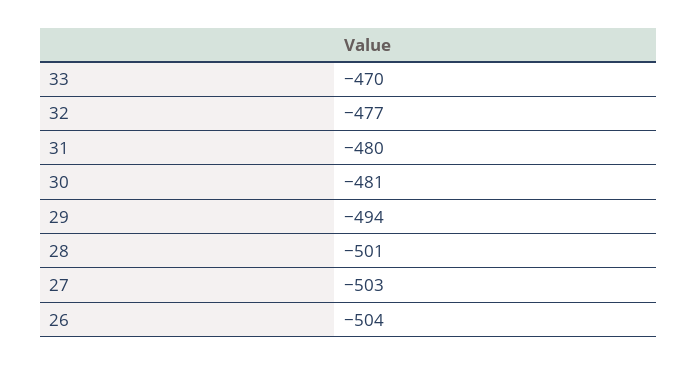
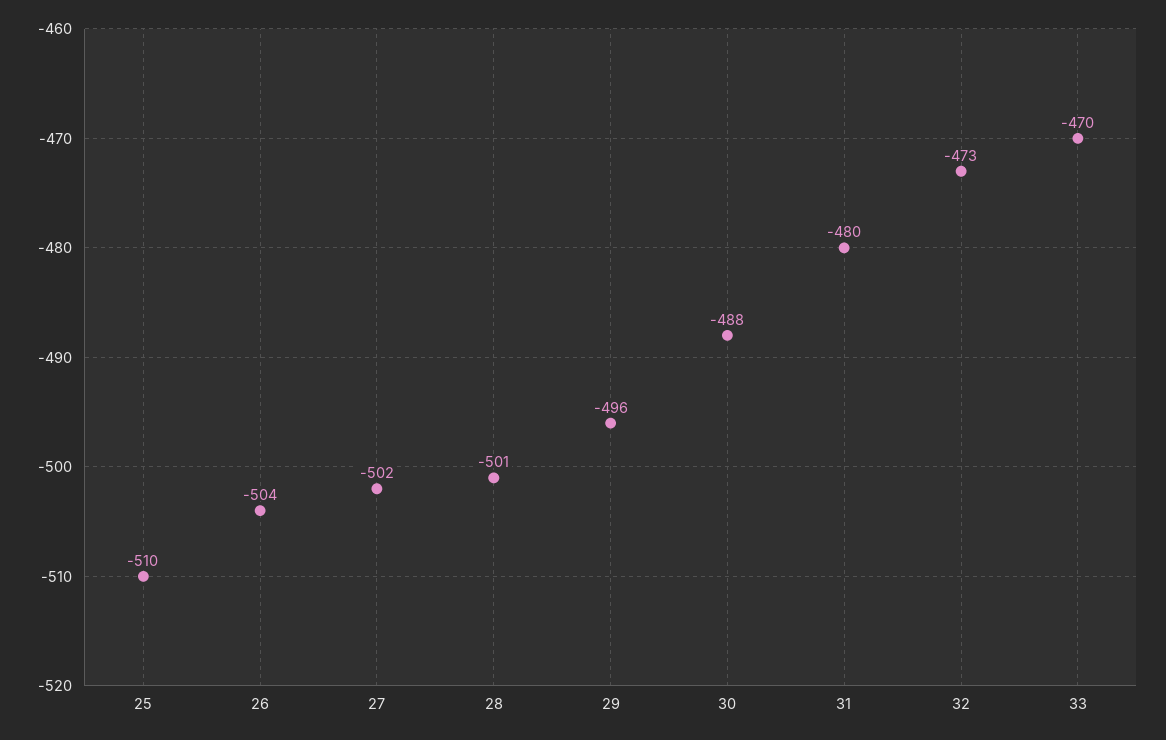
32: -477 -> -473
30: -481 -> -488
29: -494 -> -496
27: -503 -> -502
25: none -> -510

